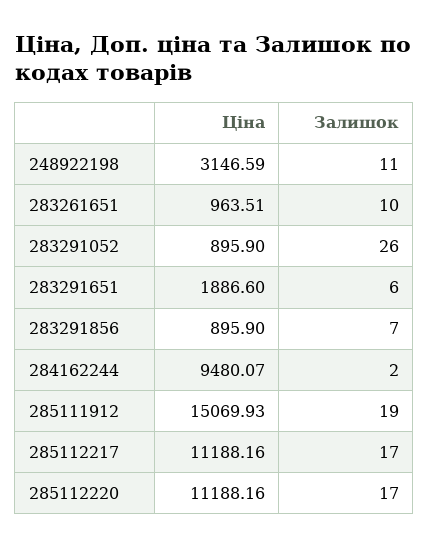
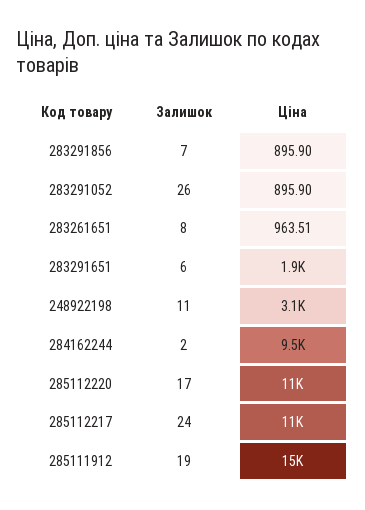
Залишок, 283261651: 10 -> 8
Залишок, 285112217: 17 -> 24

